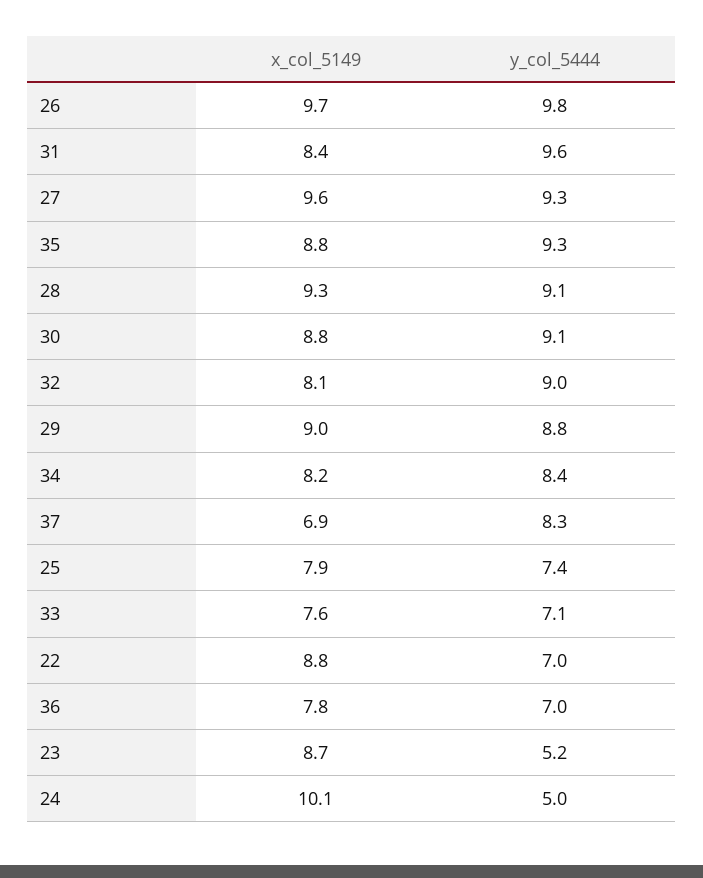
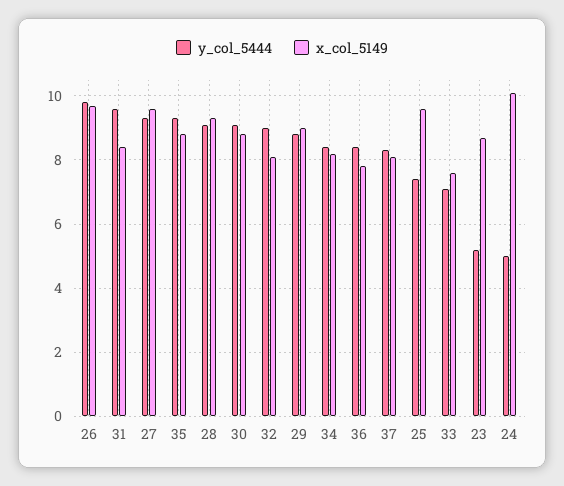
x_col_5149, 37: 6.9 -> 8
x_col_5149, 25: 7.9 -> 9.5
x_col_5149, 22: 8.8 -> none
y_col_5444, 22: 7 -> none
y_col_5444, 36: 7 -> 8.5

